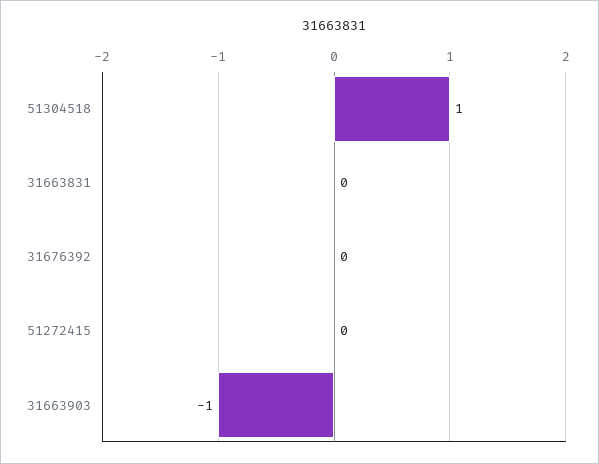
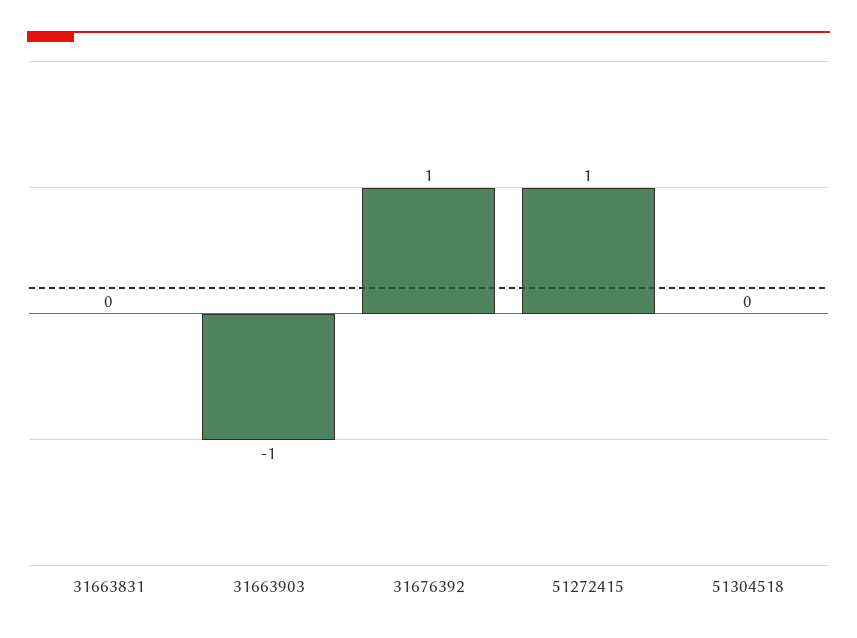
51304518: 1 -> 0
31676392: 0 -> 1
51272415: 0 -> 1

